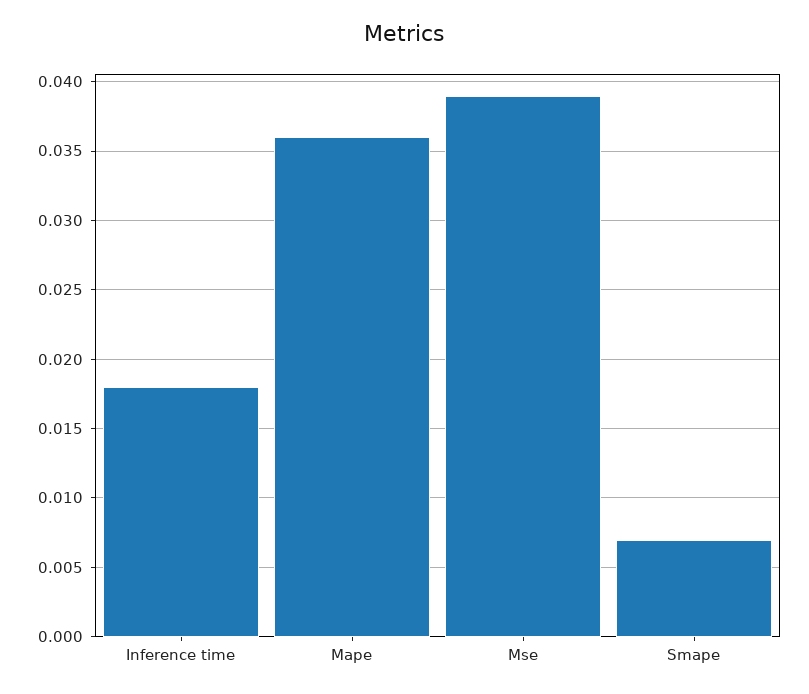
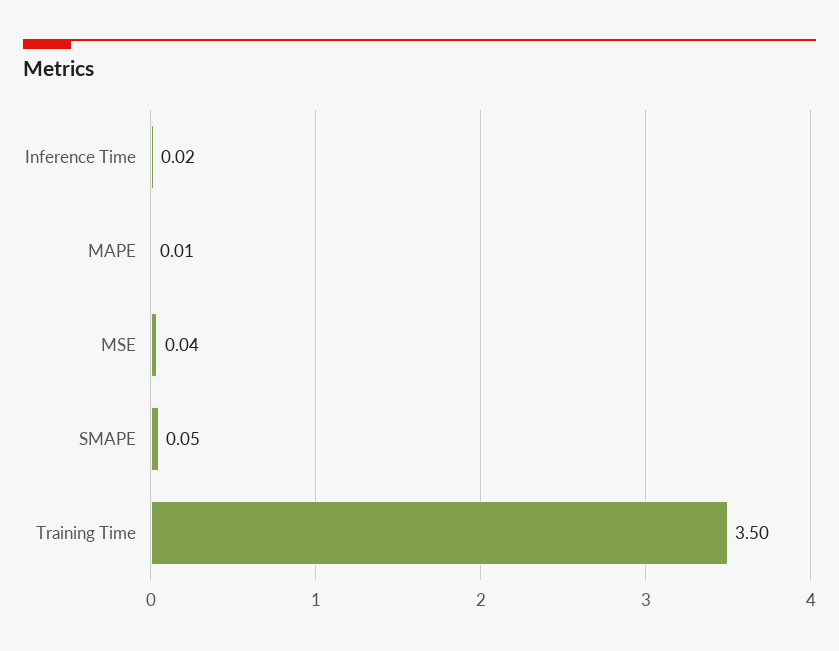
Mape: 0.036 -> 0.01
Smape: 0.007 -> 0.05
Training Time: none -> 3.5

